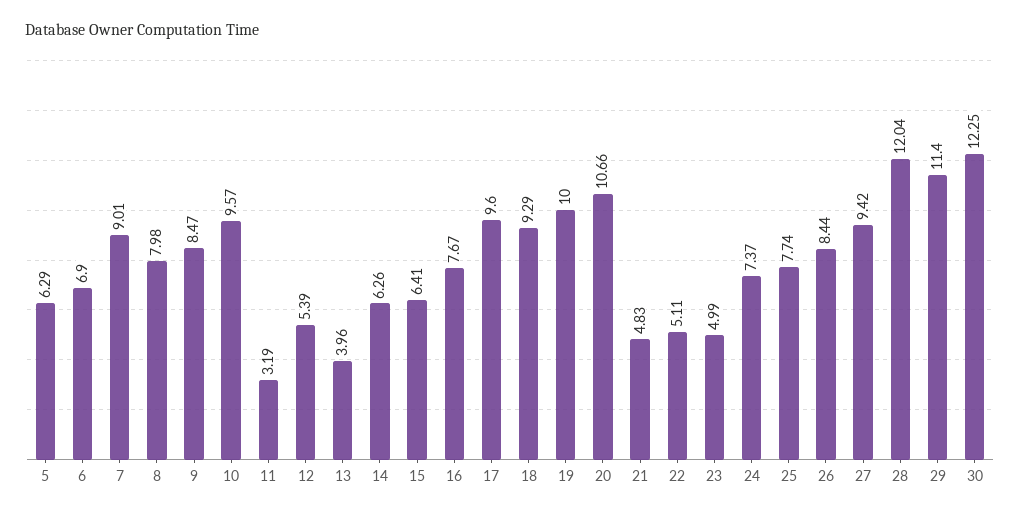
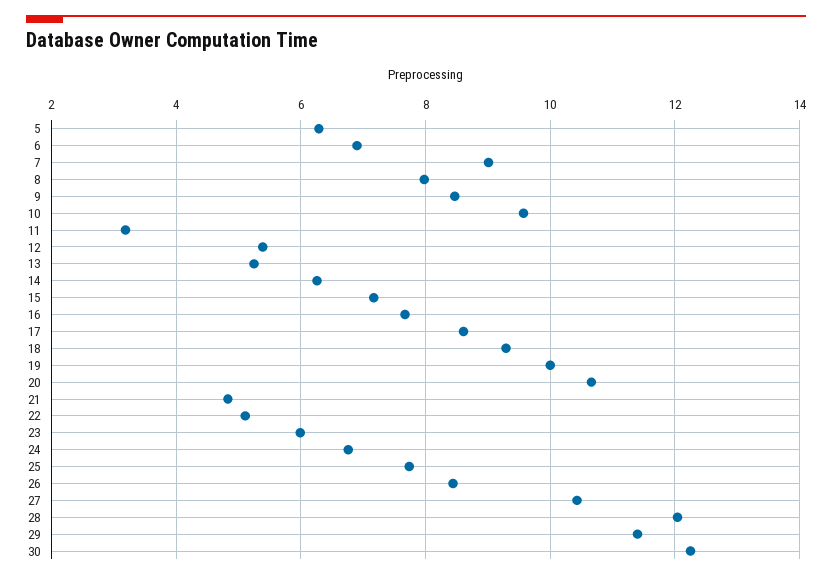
13: 3.96 -> 5.2
15: 6.41 -> 7.2
17: 9.6 -> 8.6
23: 4.99 -> 6
24: 7.37 -> 6.8
27: 9.42 -> 10.4

